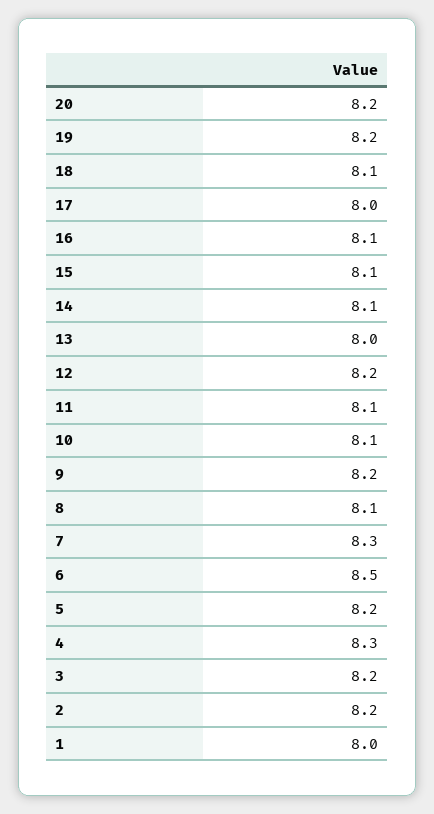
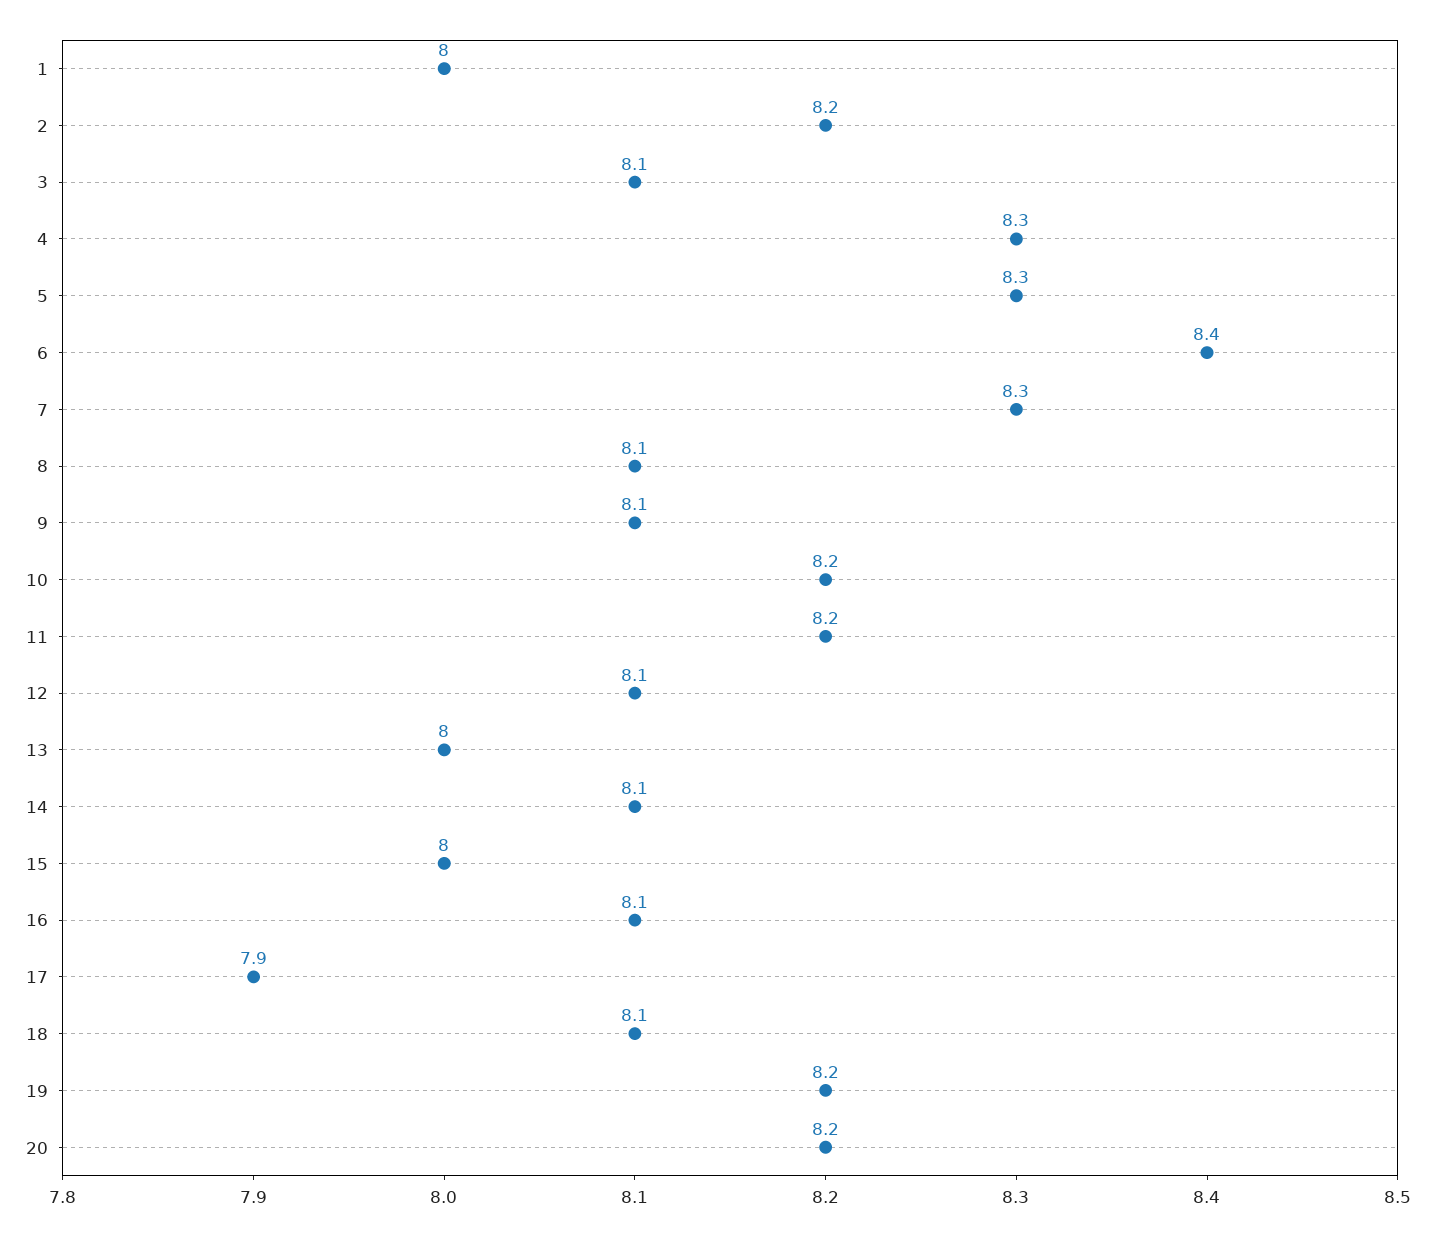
17: 8 -> 7.9
15: 8.1 -> 8
12: 8.2 -> 8.1
11: 8.1 -> 8.2
10: 8.1 -> 8.2
9: 8.2 -> 8.1
6: 8.5 -> 8.4
5: 8.2 -> 8.3
3: 8.2 -> 8.1

